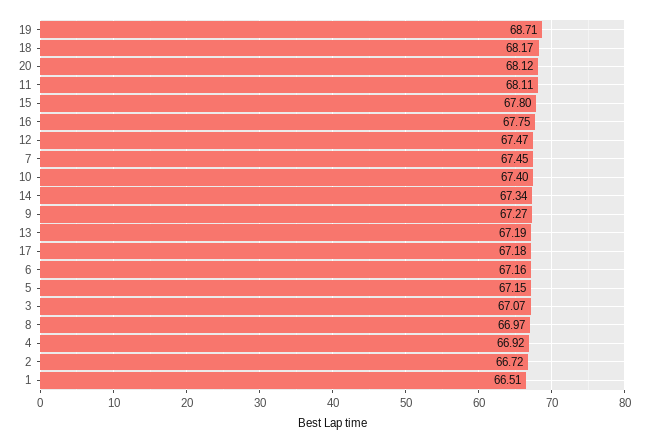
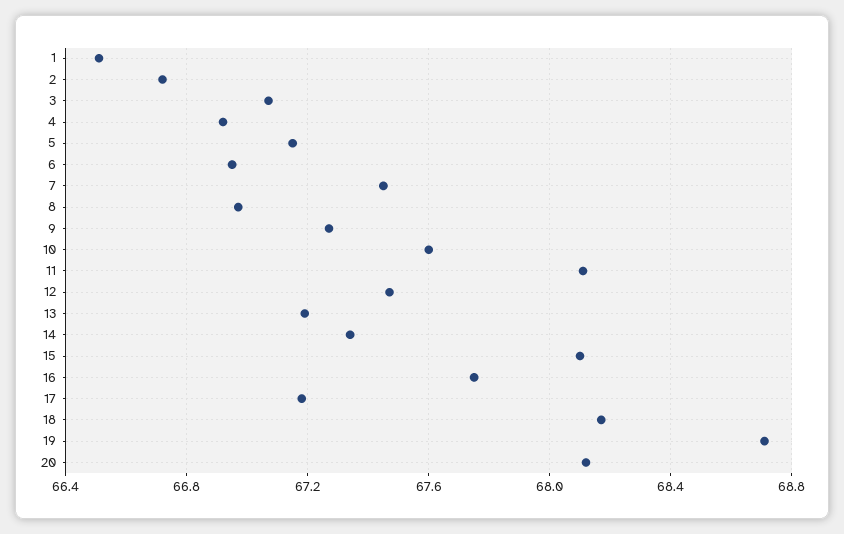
15: 67.8 -> 68.1
10: 67.4 -> 67.6
6: 67.16 -> 66.95

